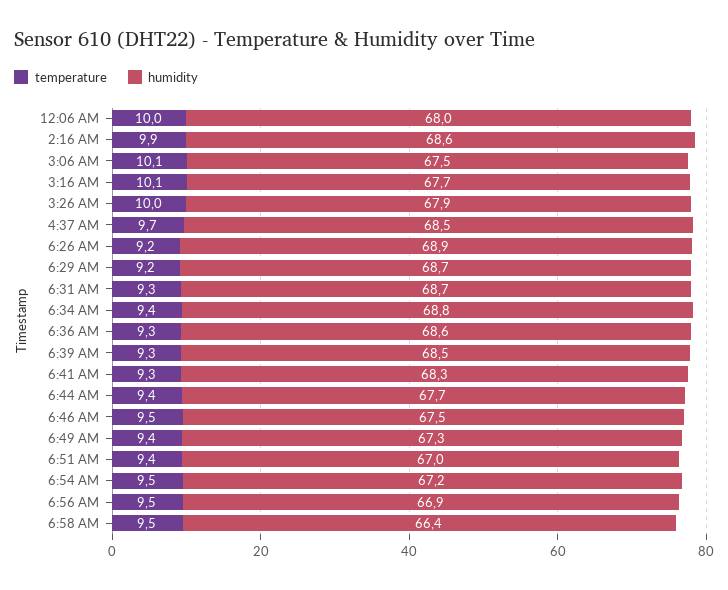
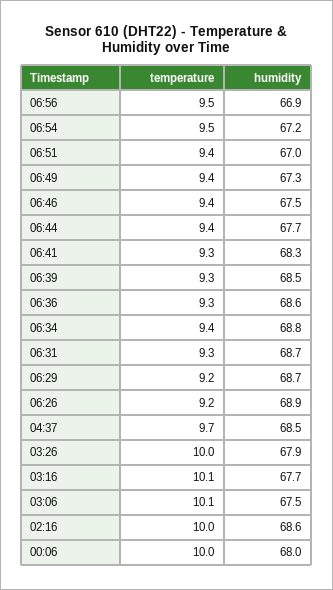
temperature, 2:16 AM: 9.9 -> 10
temperature, 6:46 AM: 9.5 -> 9.4
temperature, 6:58 AM: 9.5 -> none
humidity, 6:58 AM: 66.4 -> none

